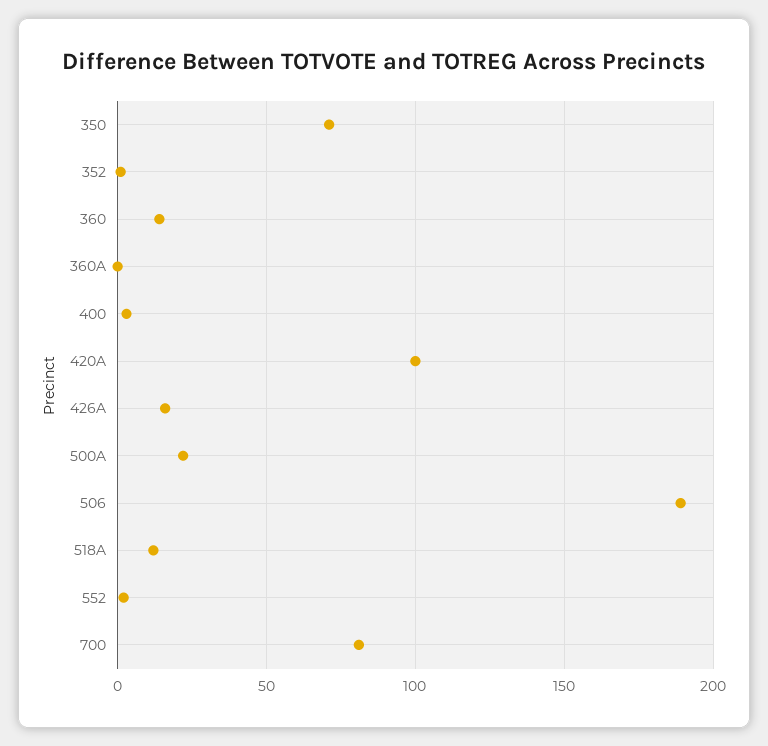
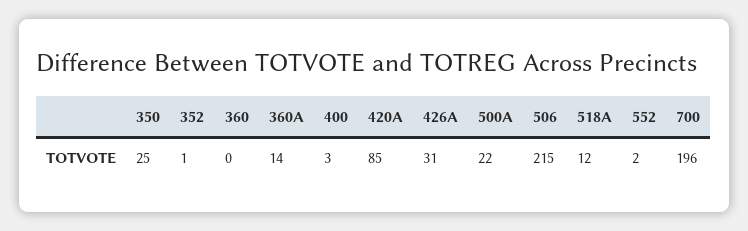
350: 70 -> 25
360: 15 -> 0
360A: 0 -> 14
420A: 100 -> 85
426A: 15 -> 31
506: 190 -> 215
700: 80 -> 196

